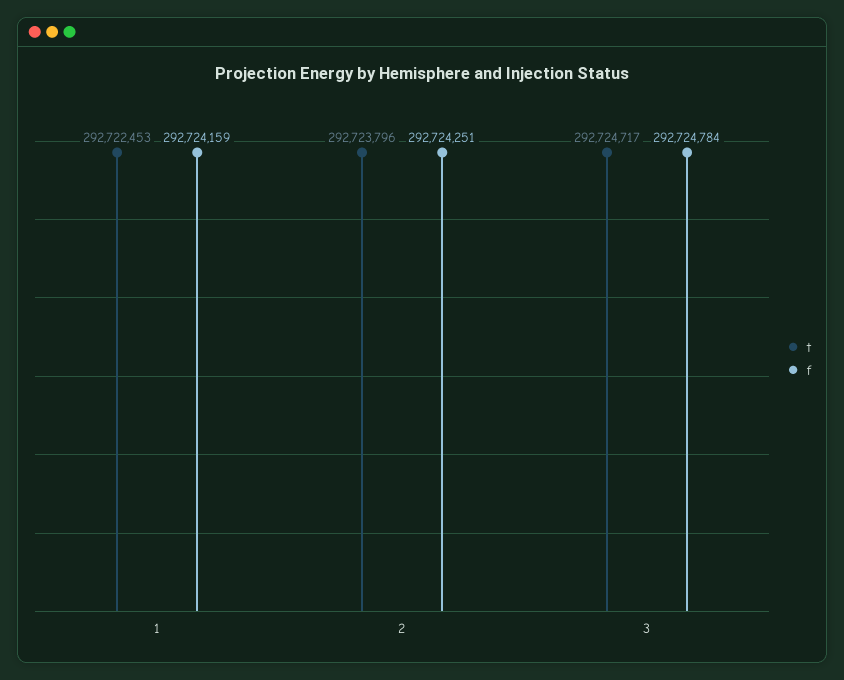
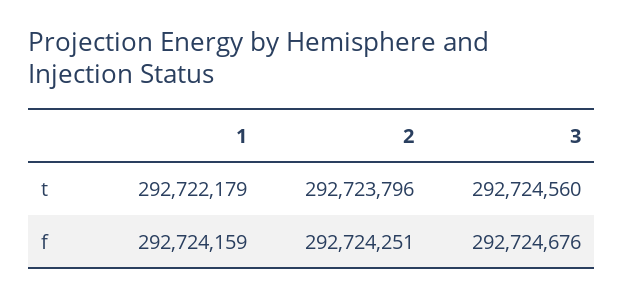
t, 1: 292722453 -> 292722179
t, 3: 292724717 -> 292724560
f, 3: 292724784 -> 292724676

